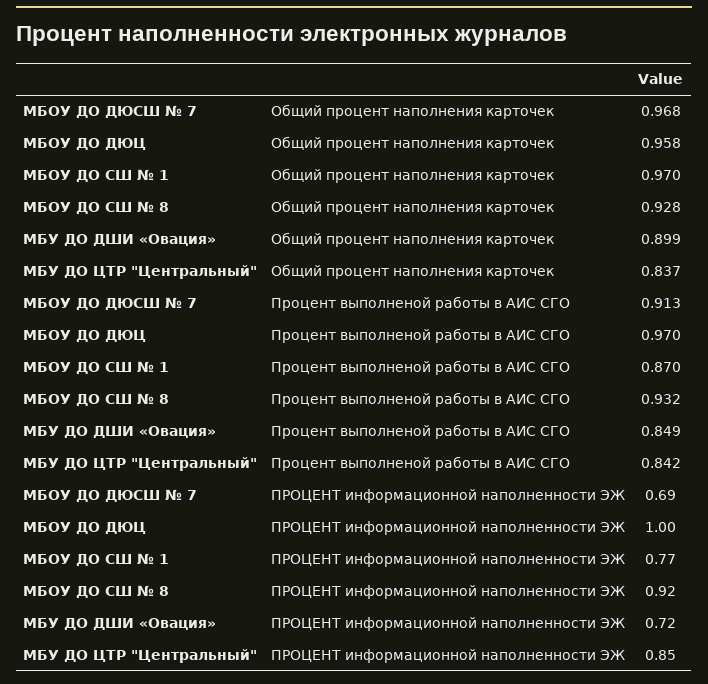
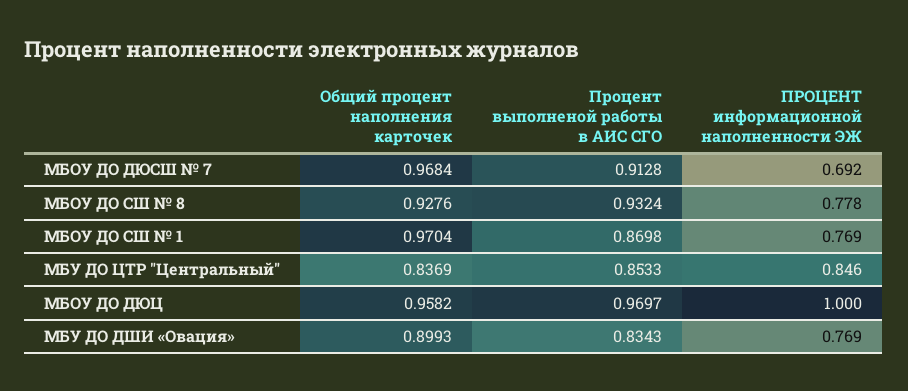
МБУ ДО ДШИ «Овация», Процент выполненой работы в АИС СГО: 0.849 -> 0.8343
МБУ ДО ЦТР "Центральный", Процент выполненой работы в АИС СГО: 0.842 -> 0.8533
МБОУ ДО СШ № 8, ПРОЦЕНТ информационной наполненности ЭЖ: 0.92 -> 0.778
МБУ ДО ДШИ «Овация», ПРОЦЕНТ информационной наполненности ЭЖ: 0.72 -> 0.769

